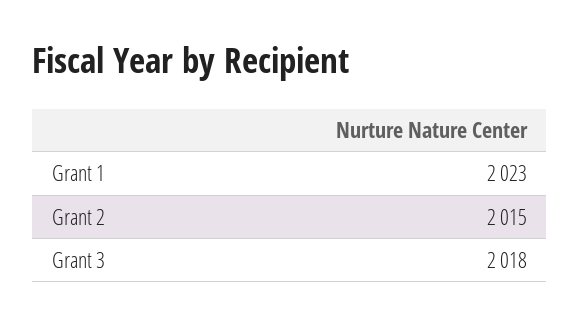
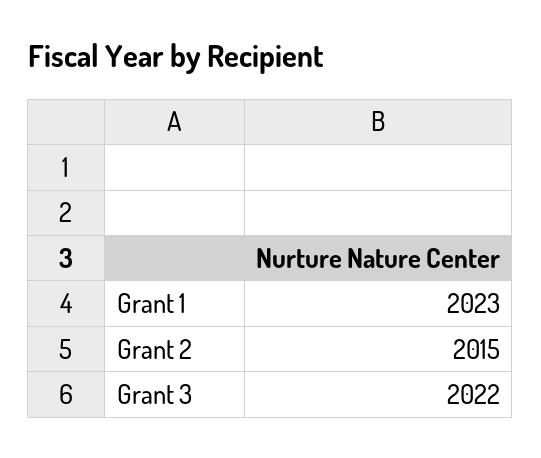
Grant 3: 2018 -> 2022

